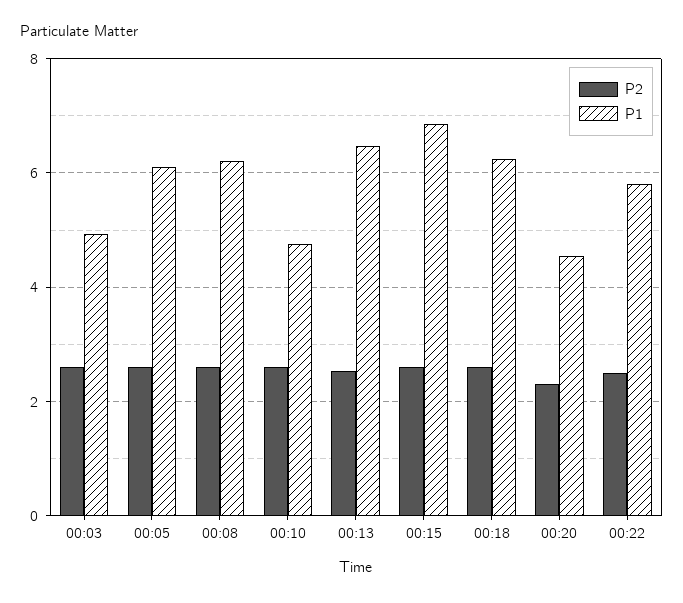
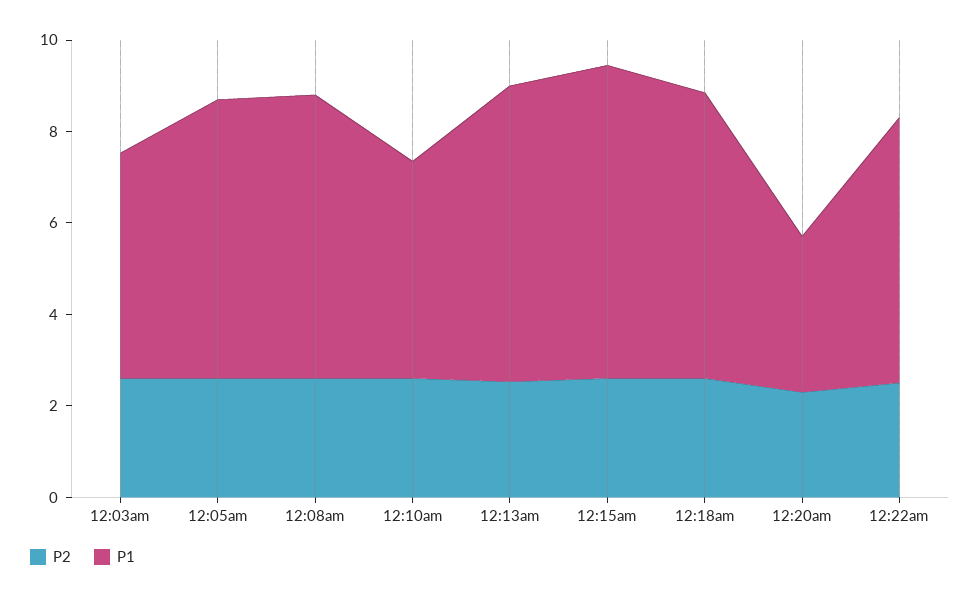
P1, 00:20: 4.6 -> 3.5

